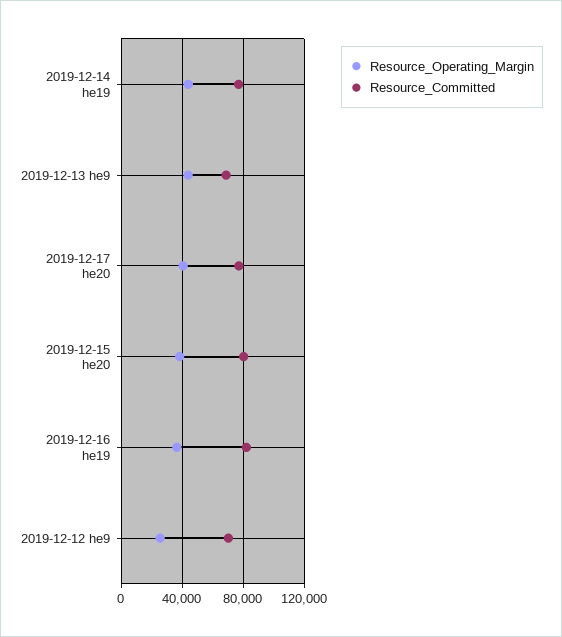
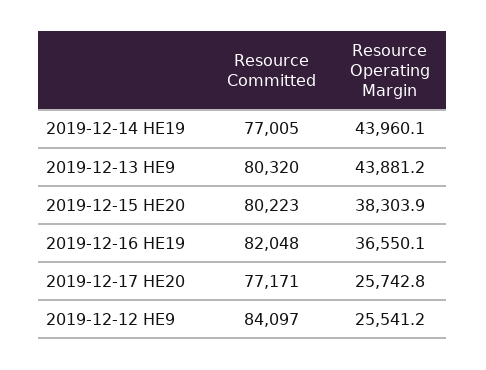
Resource_Committed, 2019-12-13 he9: 70000 -> 80320
Resource_Operating_Margin, 2019-12-17 he20: 40000 -> 25742.8
Resource_Committed, 2019-12-12 he9: 70000 -> 84097

